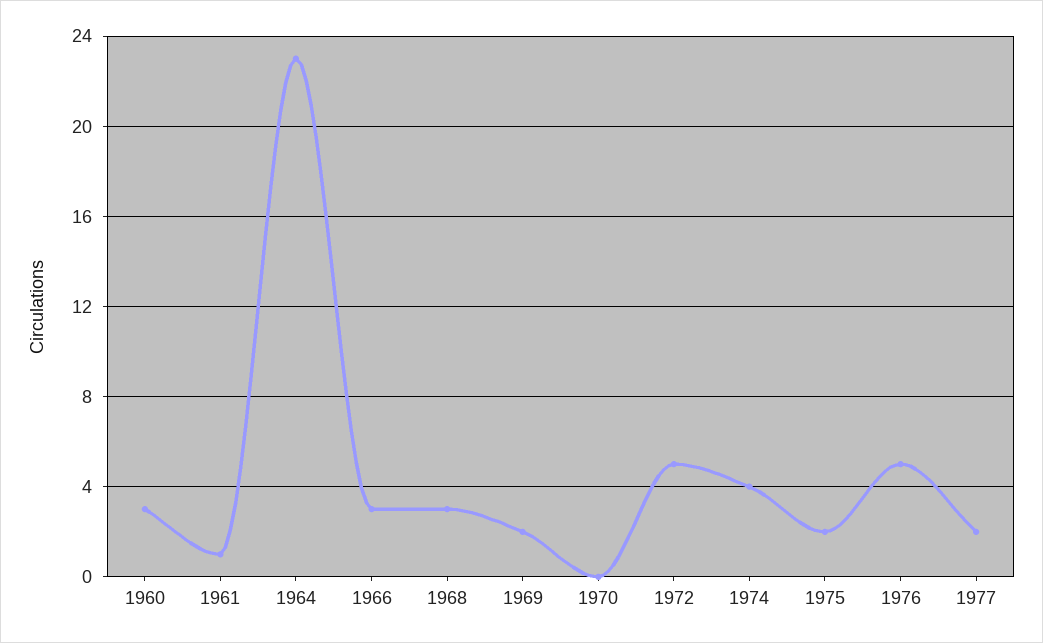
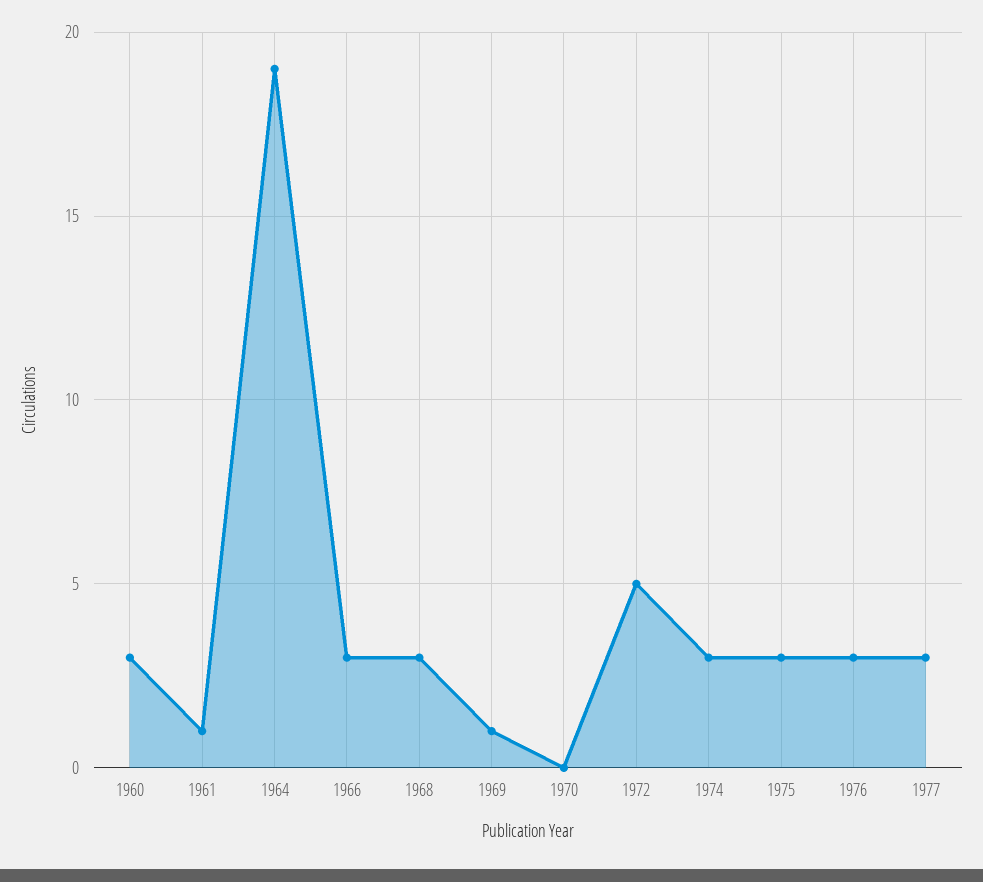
1964: 23 -> 19
1969: 2 -> 1
1974: 4 -> 3
1975: 2 -> 3
1976: 5 -> 3
1977: 2 -> 3

